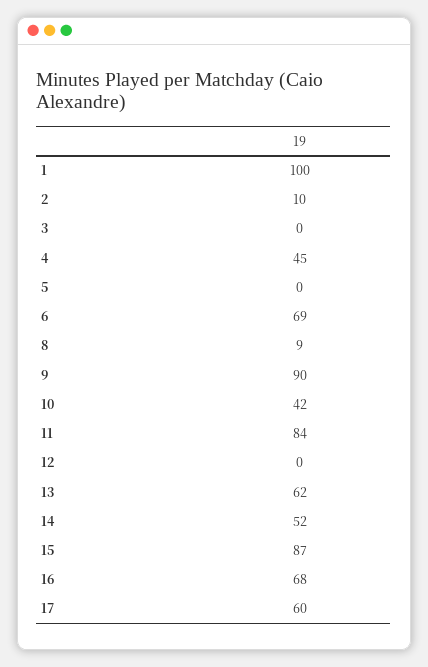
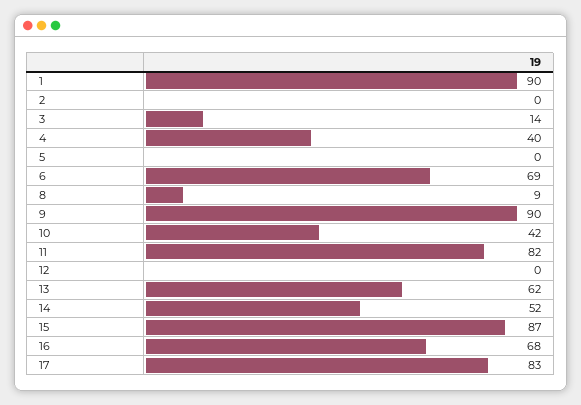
1: 100 -> 90
2: 10 -> 0
3: 0 -> 14
4: 45 -> 40
11: 84 -> 82
17: 60 -> 83

